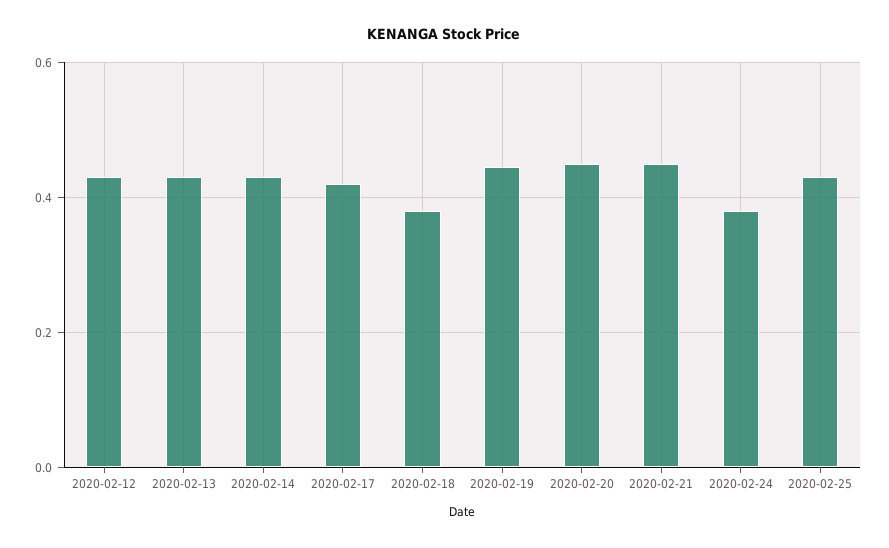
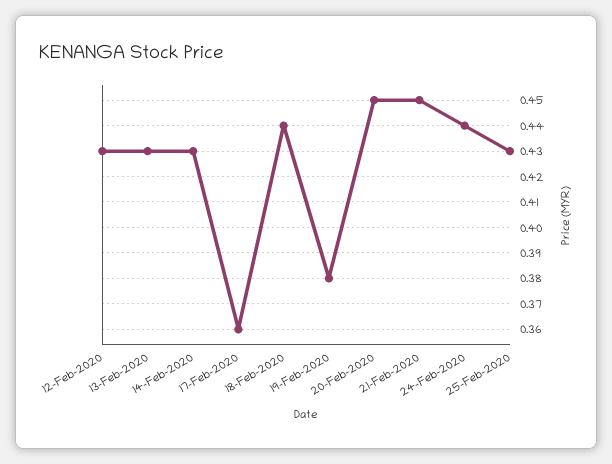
2020-02-17: 0.42 -> 0.36
2020-02-18: 0.38 -> 0.44
2020-02-19: 0.44 -> 0.38
2020-02-24: 0.38 -> 0.44

